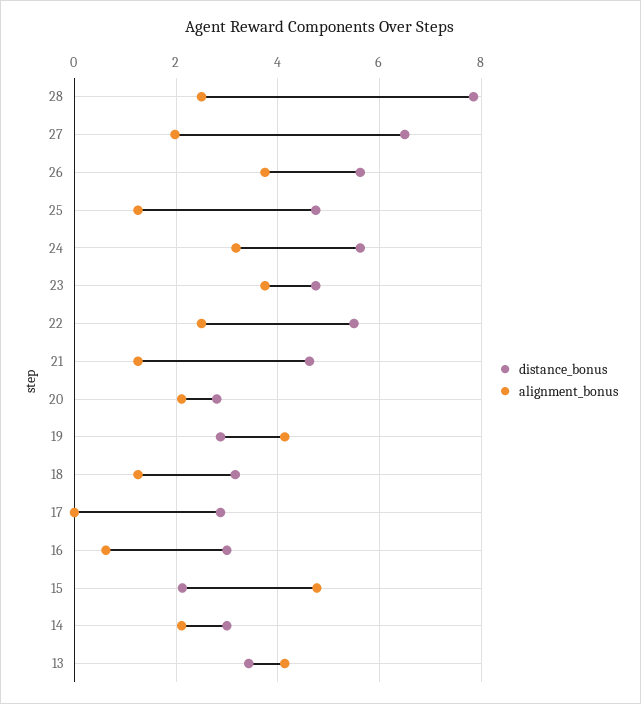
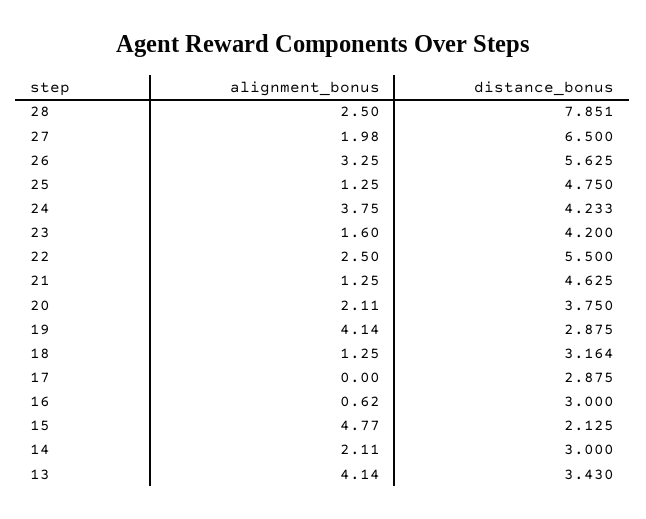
alignment_bonus, 26: 3.8 -> 3.25
distance_bonus, 24: 5.6 -> 4.233
alignment_bonus, 24: 3.2 -> 3.75
distance_bonus, 23: 4.8 -> 4.2
alignment_bonus, 23: 3.8 -> 1.6
distance_bonus, 20: 2.8 -> 3.75

